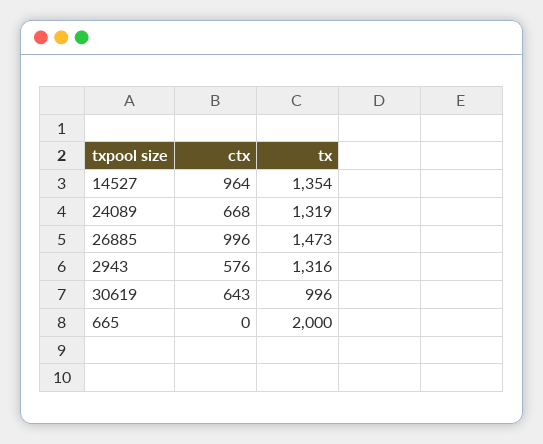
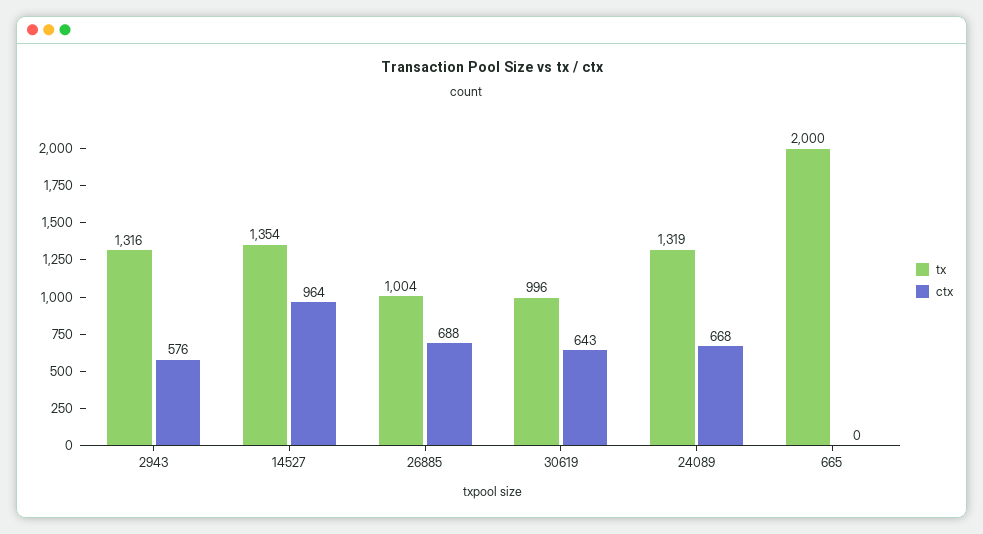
ctx, 26885: 996 -> 688
tx, 26885: 1473 -> 1004

